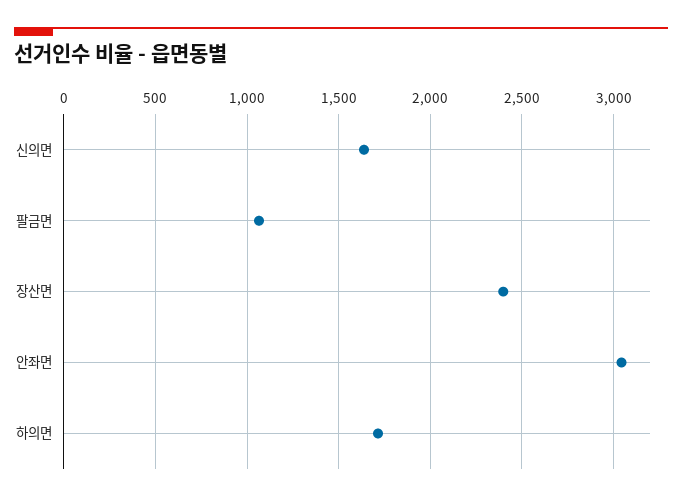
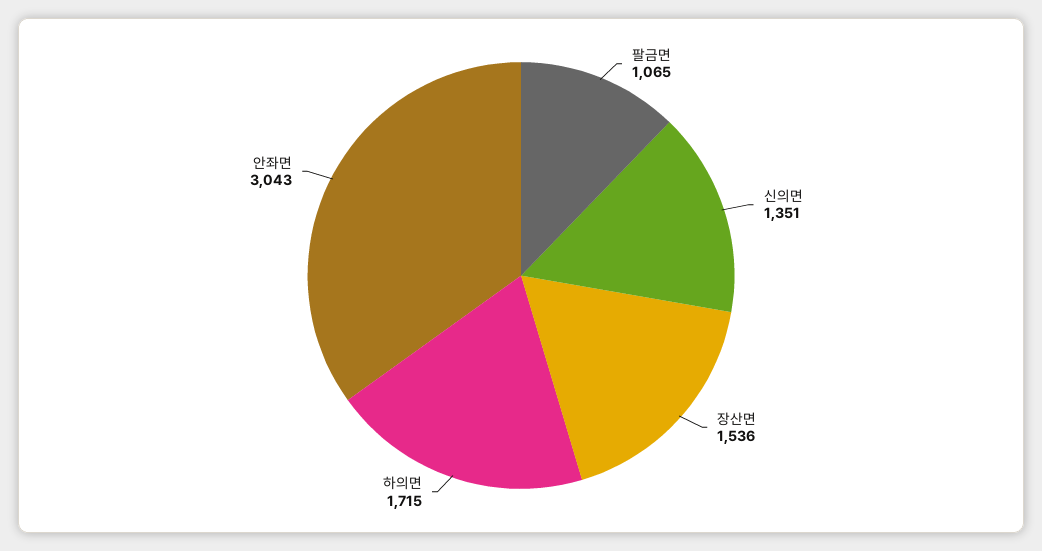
신의면: 1650 -> 1351
장산면: 2400 -> 1536

